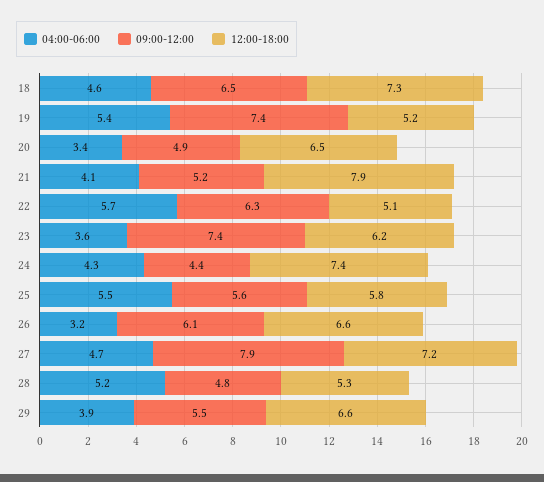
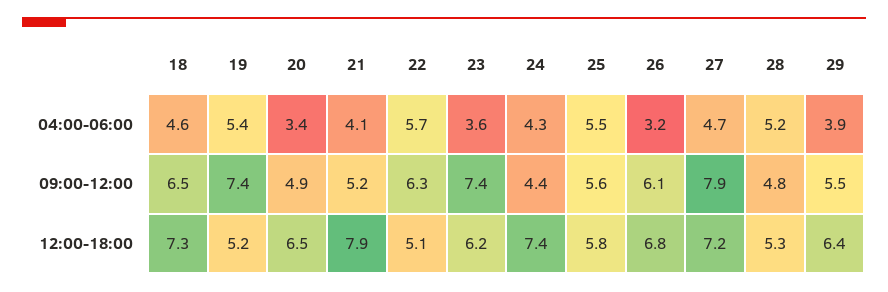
12:00-18:00, 26: 6.6 -> 6.8
12:00-18:00, 29: 6.6 -> 6.4

